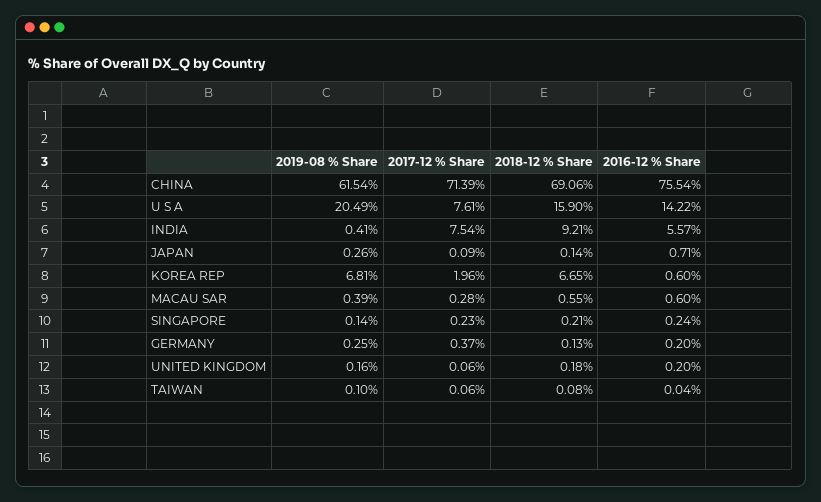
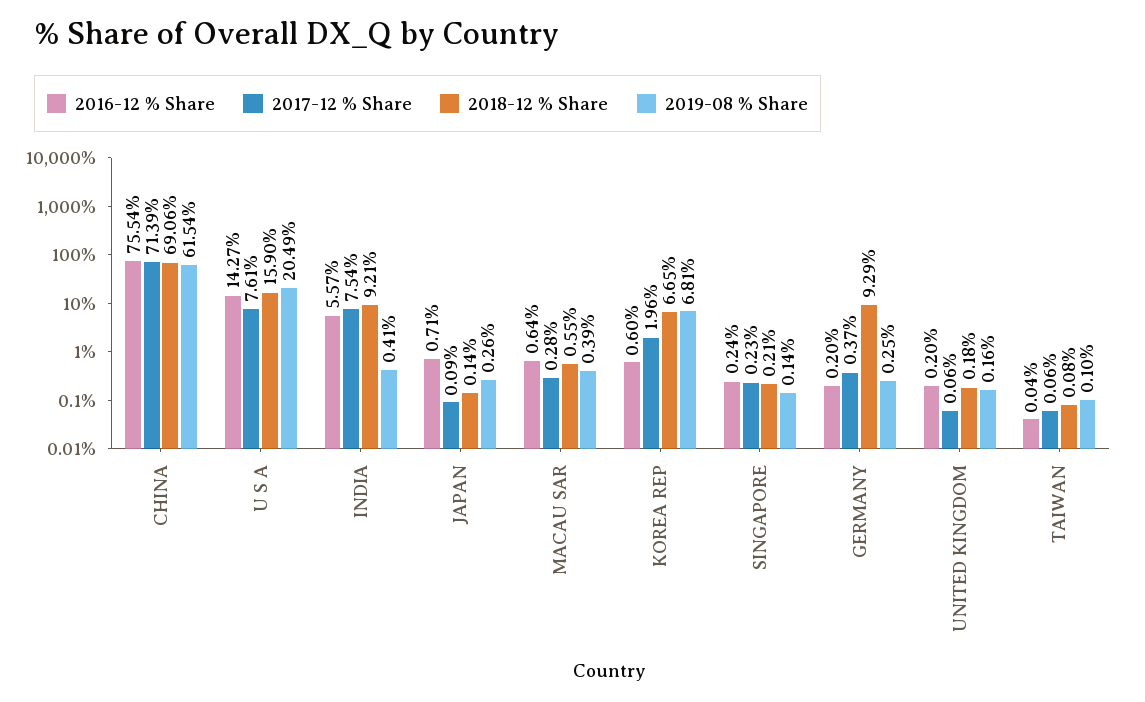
2016-12 % Share, U S A: 14.22 -> 14.27
2016-12 % Share, MACAU SAR: 0.6 -> 0.64
2018-12 % Share, GERMANY: 0.13 -> 9.29

